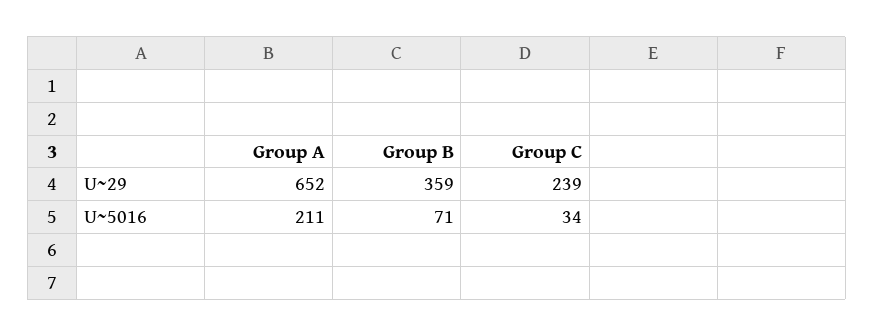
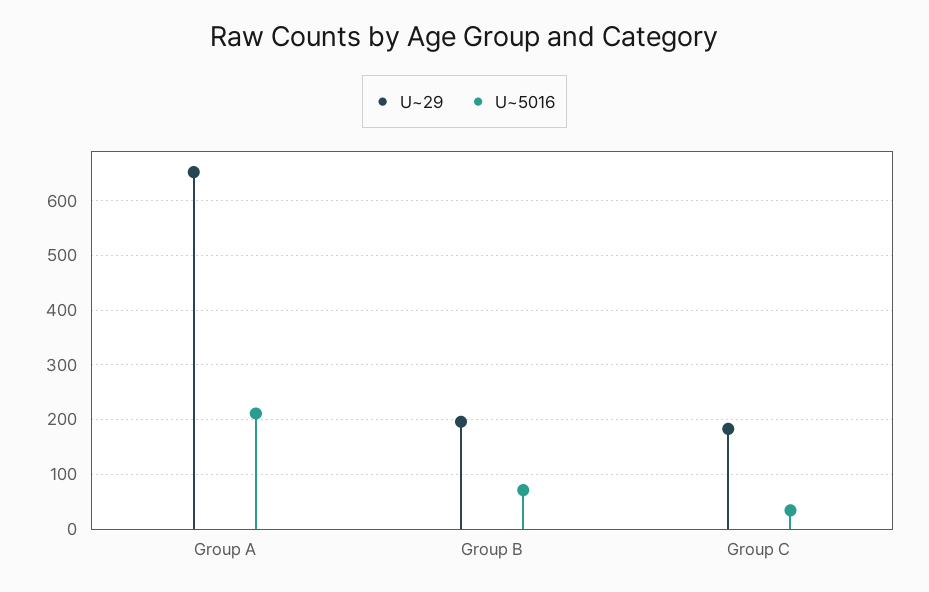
U~29, Group B: 359 -> 200
U~29, Group C: 239 -> 180

